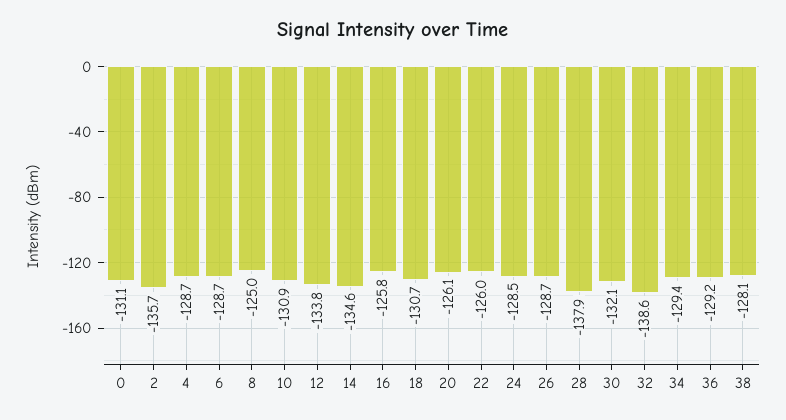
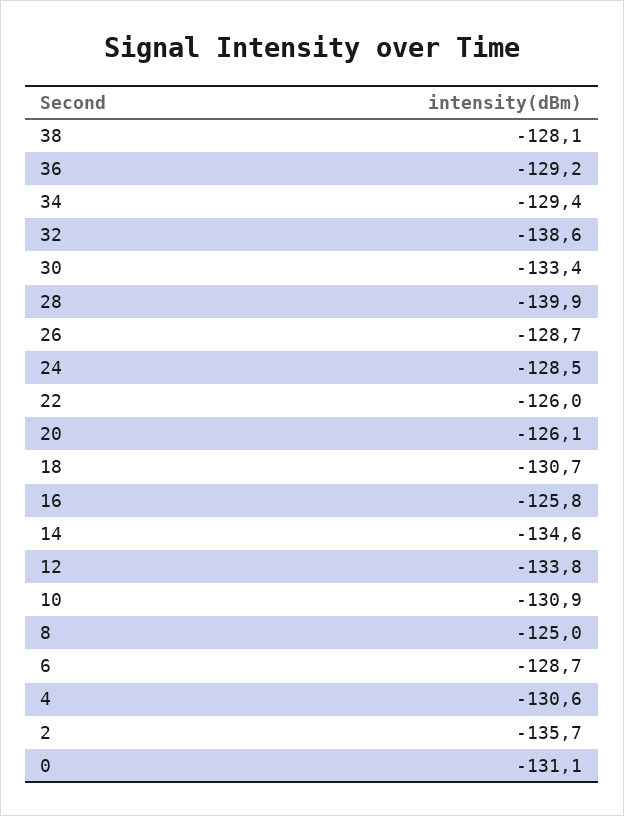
4: -128.7 -> -130.6
28: -137.9 -> -139.9
30: -132.1 -> -133.4

